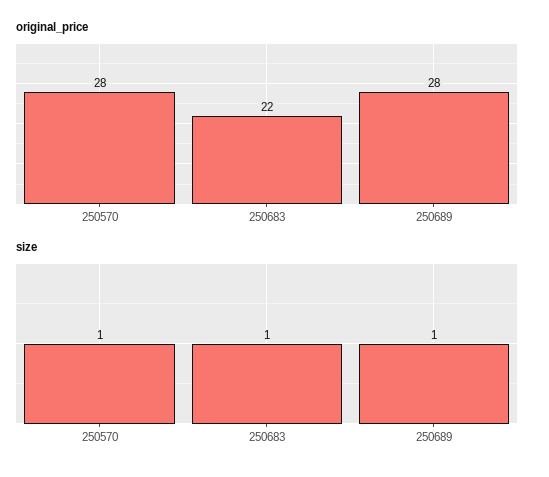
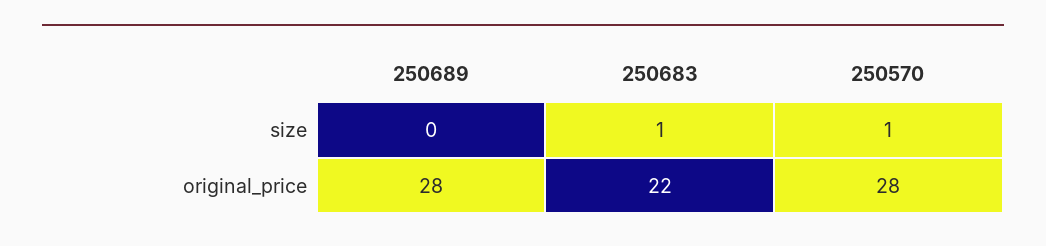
size, 250689: 1 -> 0

